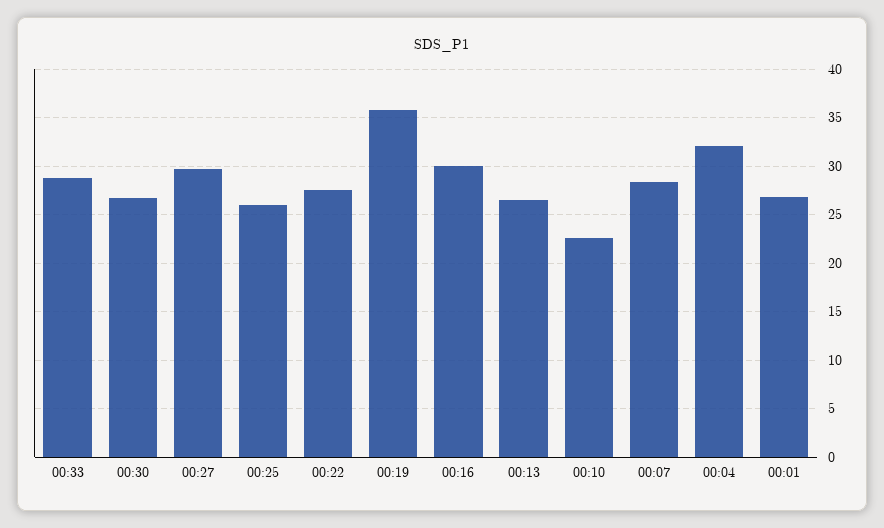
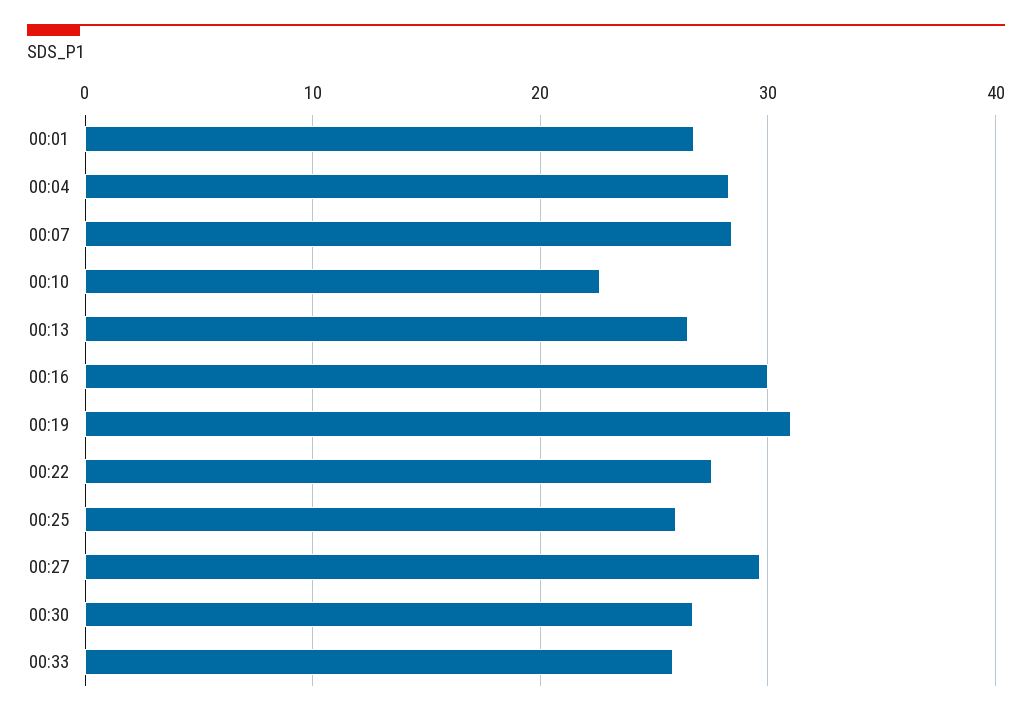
00:33: 29 -> 26
00:19: 36 -> 31
00:04: 32 -> 28

